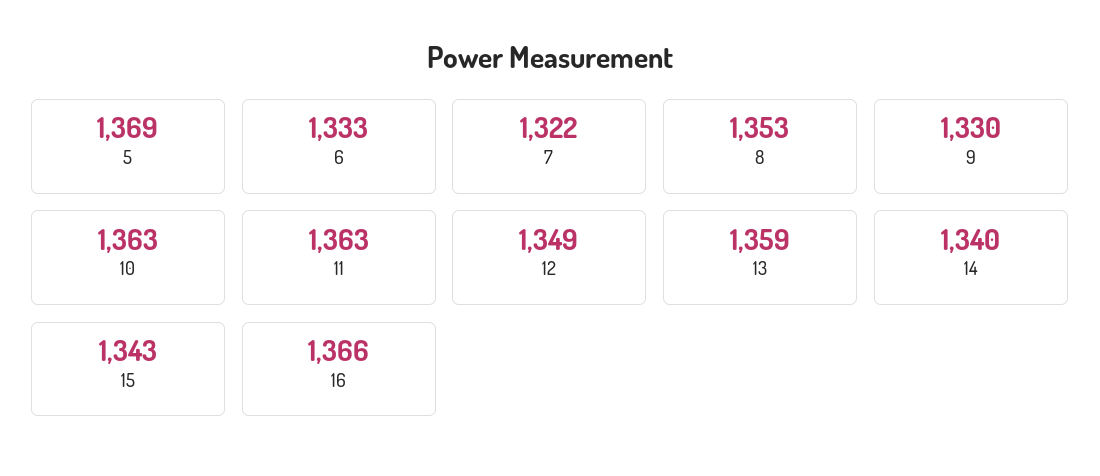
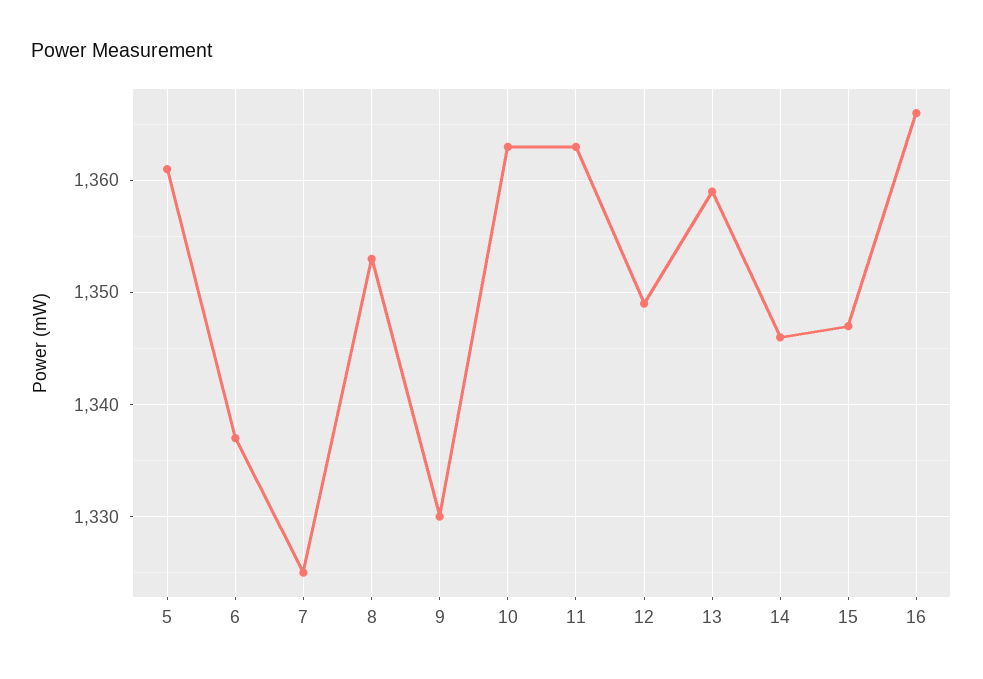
5: 1369 -> 1361
6: 1333 -> 1337
7: 1322 -> 1325
14: 1340 -> 1346
15: 1343 -> 1347

